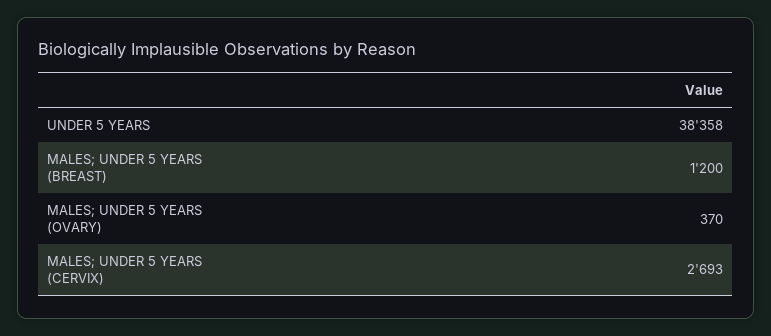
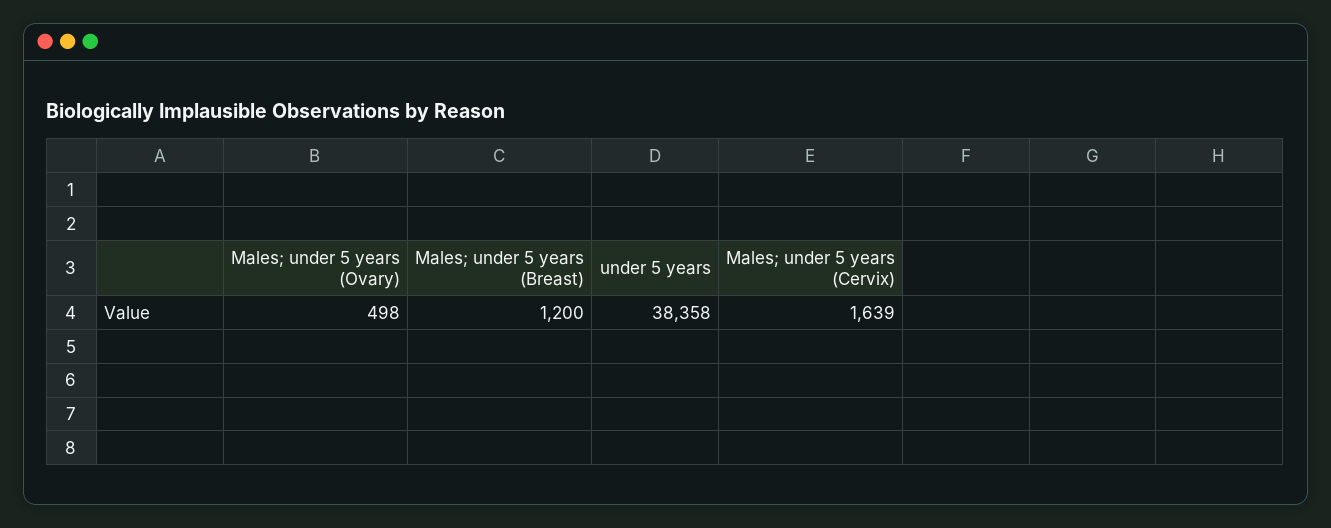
MALES; UNDER 5 YEARS (OVARY): 370 -> 498
MALES; UNDER 5 YEARS (CERVIX): 2693 -> 1639

